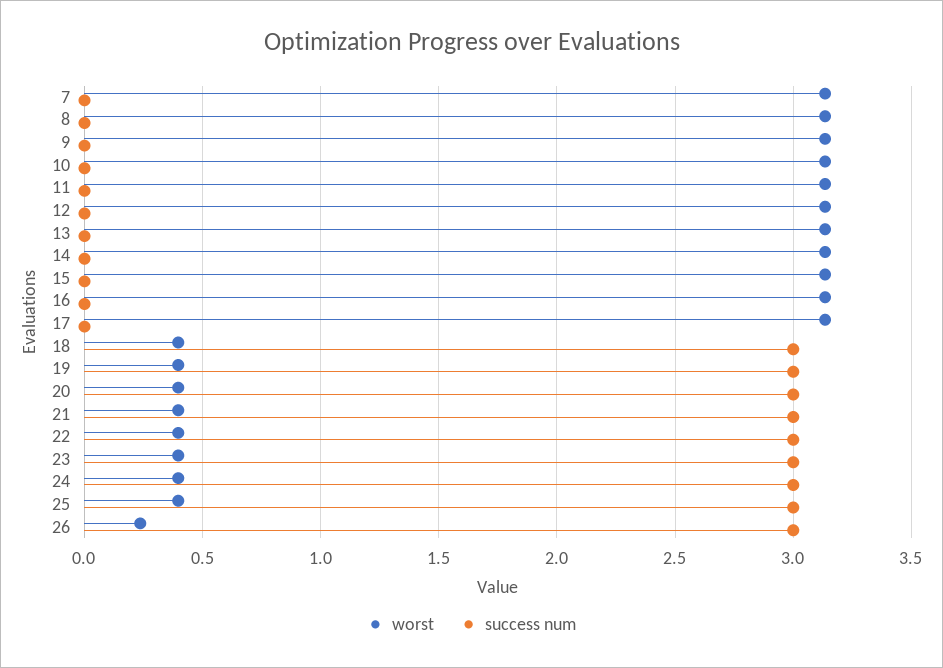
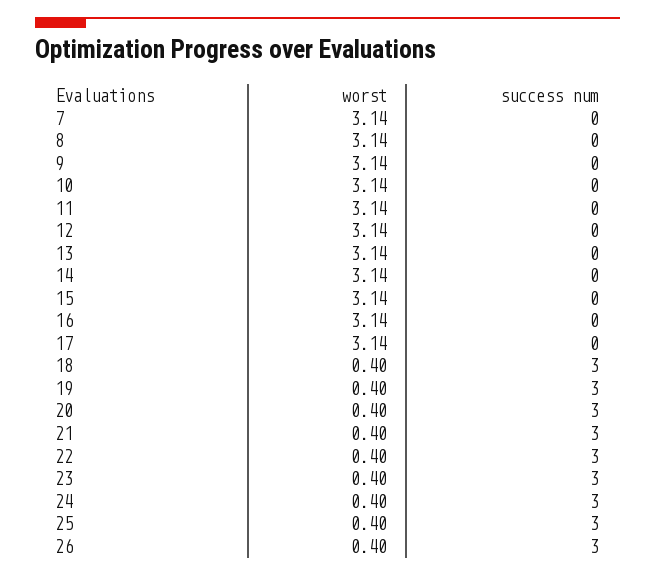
worst, 26: 0.25 -> 0.4

